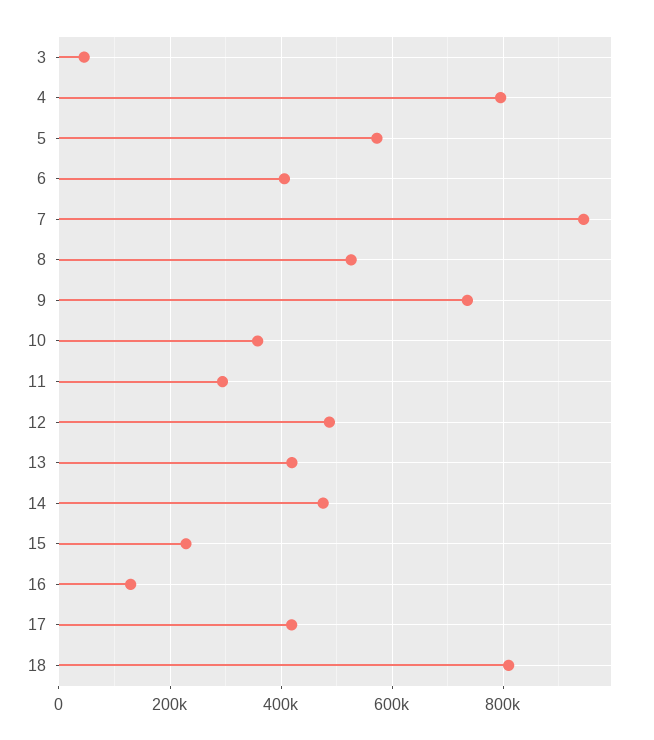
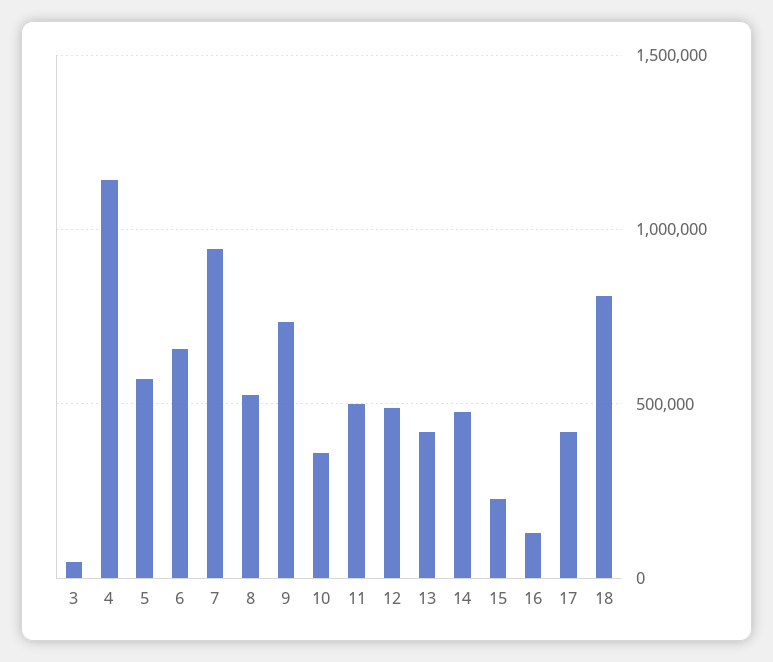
4: 800000 -> 1150000
6: 400000 -> 650000
11: 300000 -> 500000

